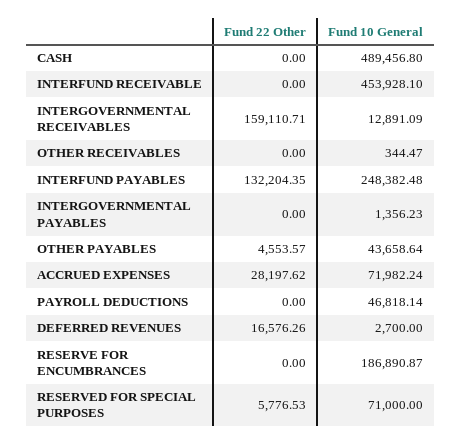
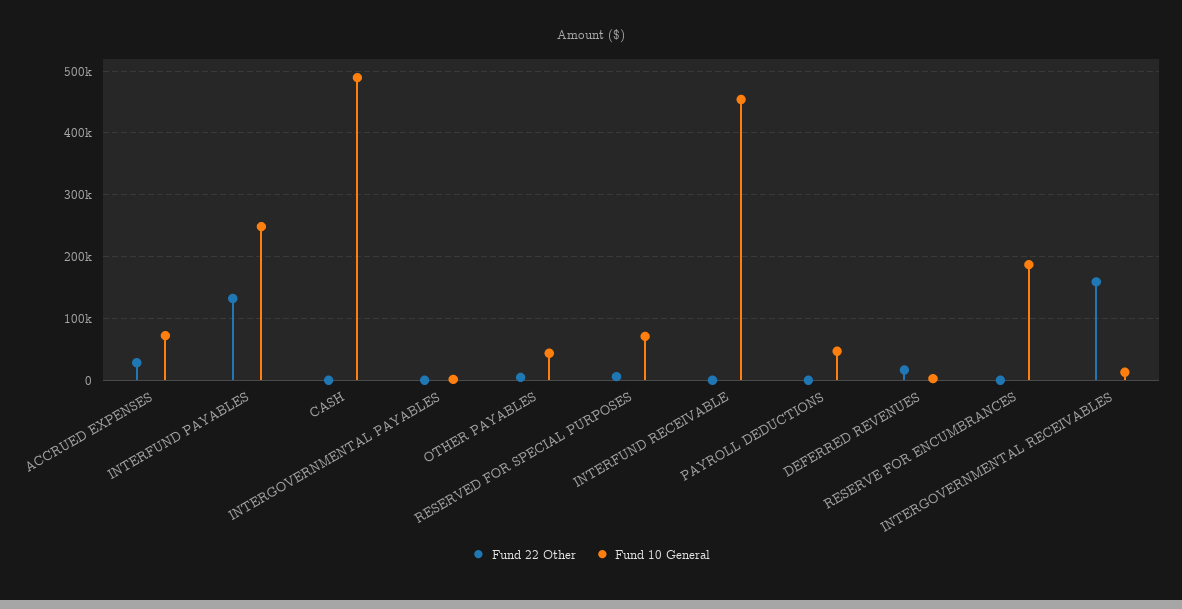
Fund 22 Other, OTHER RECEIVABLES: 0 -> none
Fund 10 General, OTHER RECEIVABLES: 344.47 -> none

